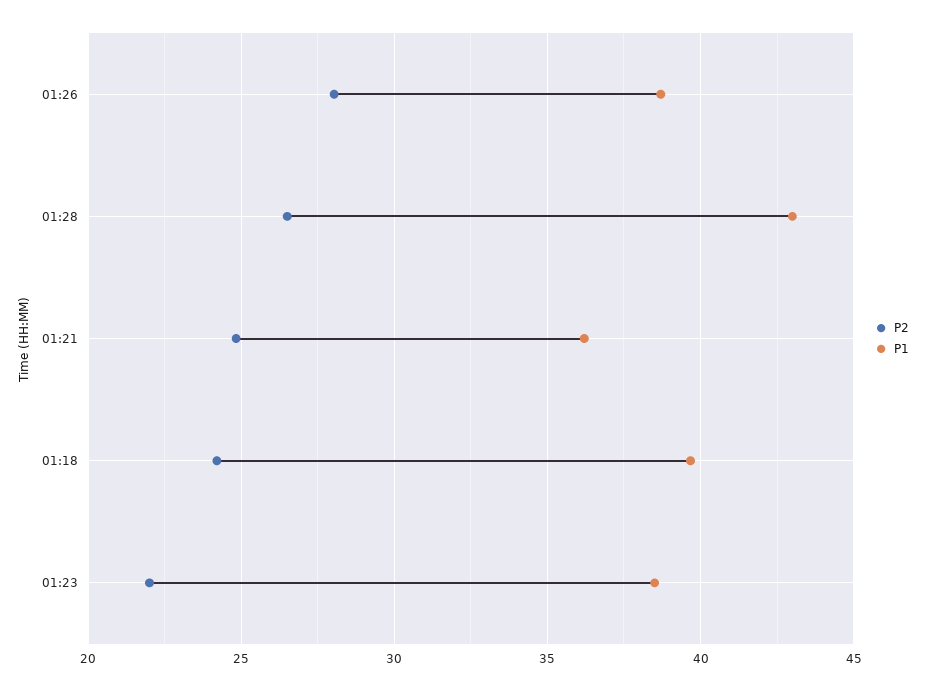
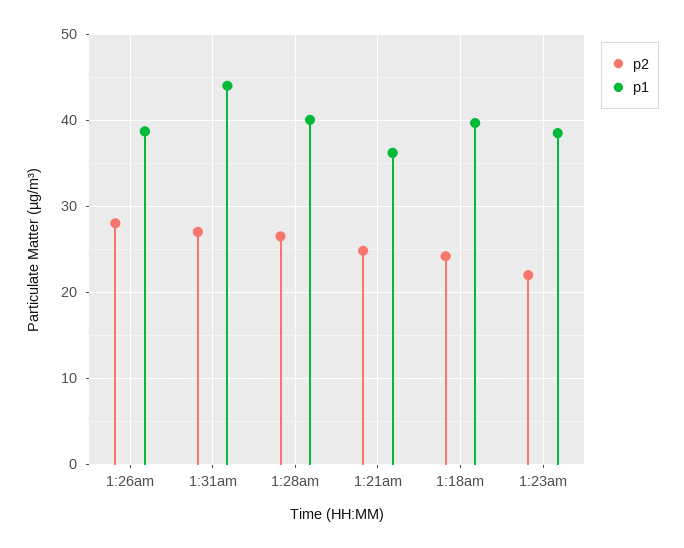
P1, 01:28: 43 -> 40
P2, 1:31am: none -> 27
P1, 1:31am: none -> 44

